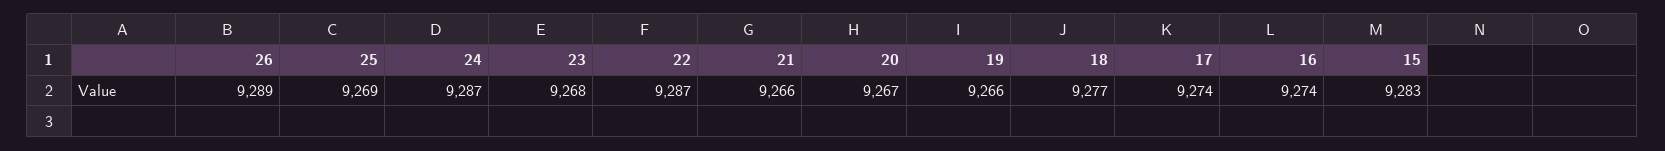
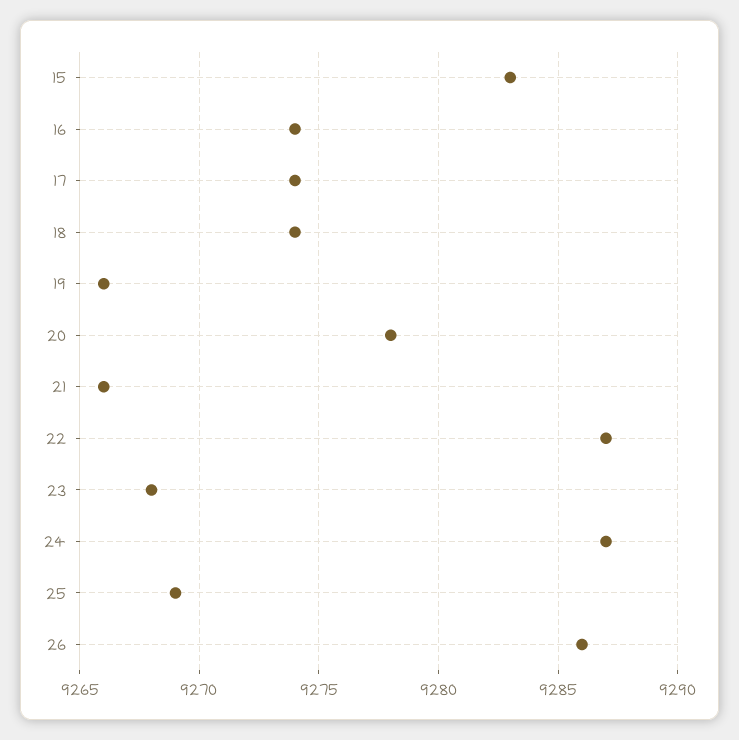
26: 9289 -> 9286
20: 9267 -> 9278
18: 9277 -> 9274

